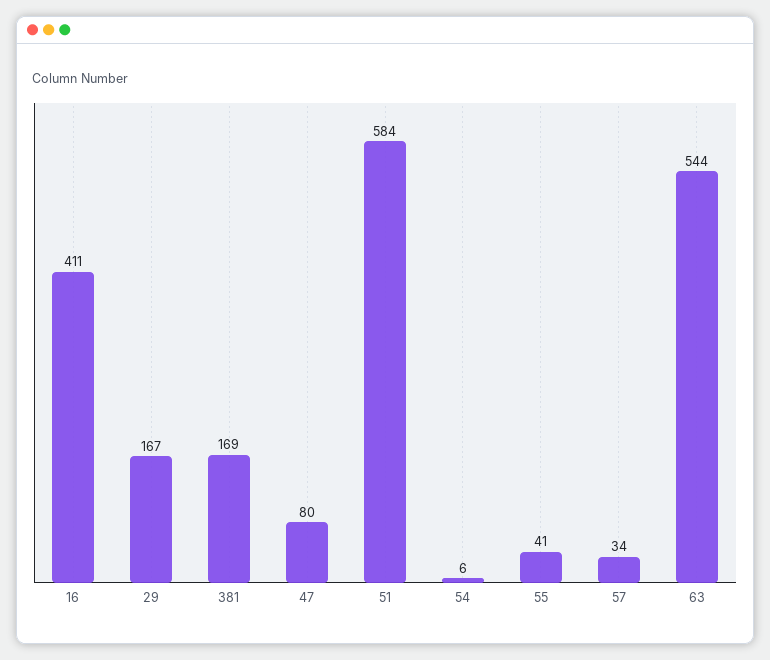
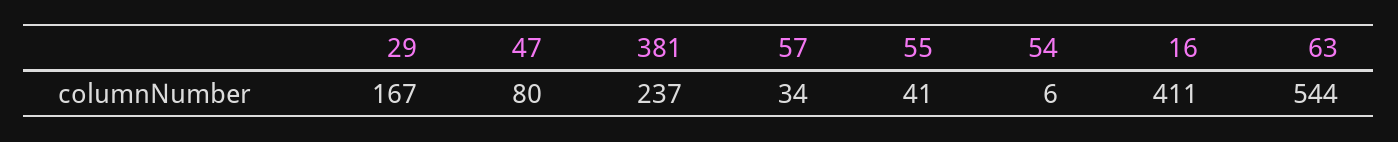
381: 169 -> 237
51: 584 -> none

